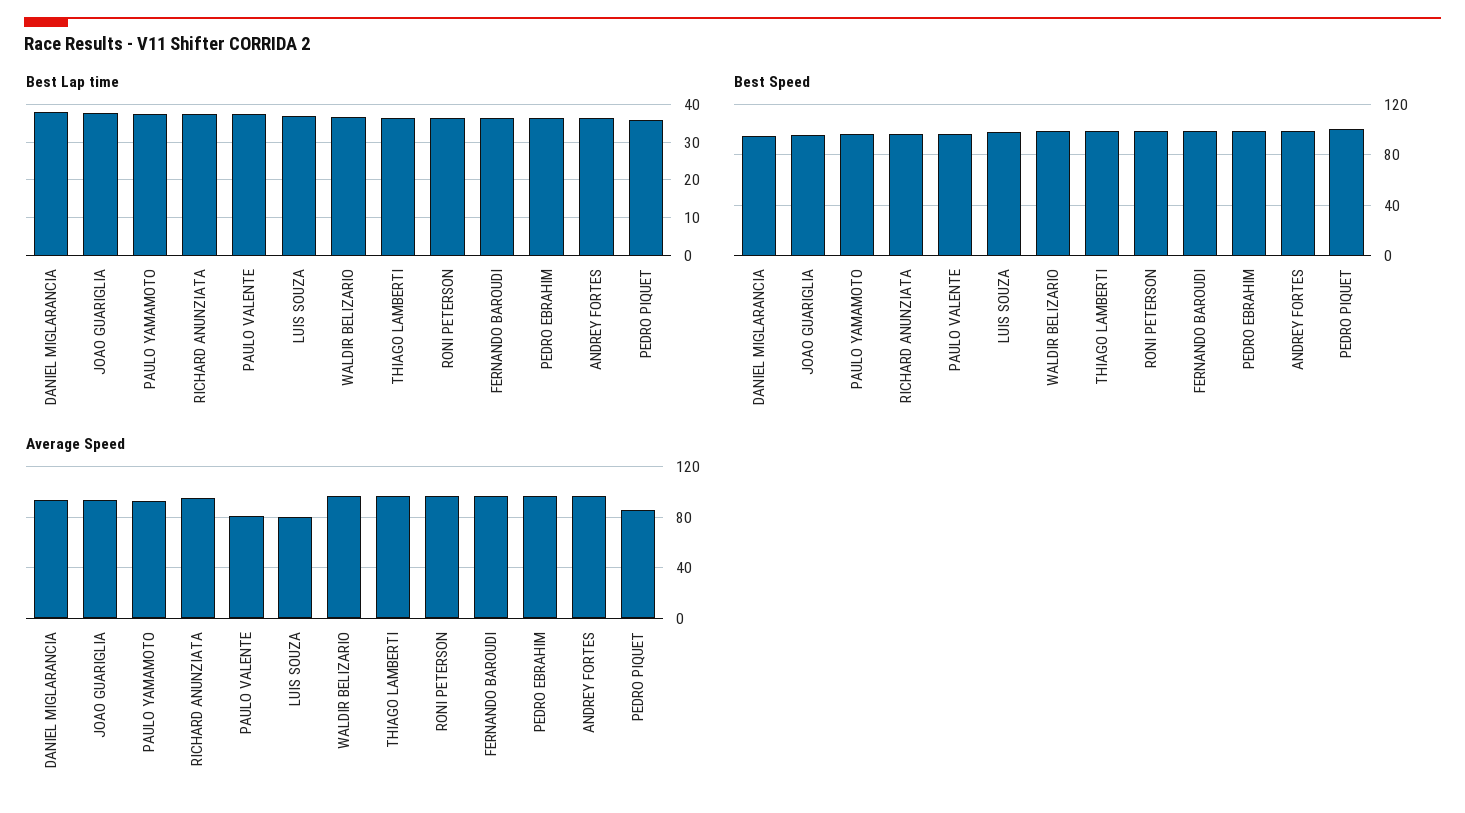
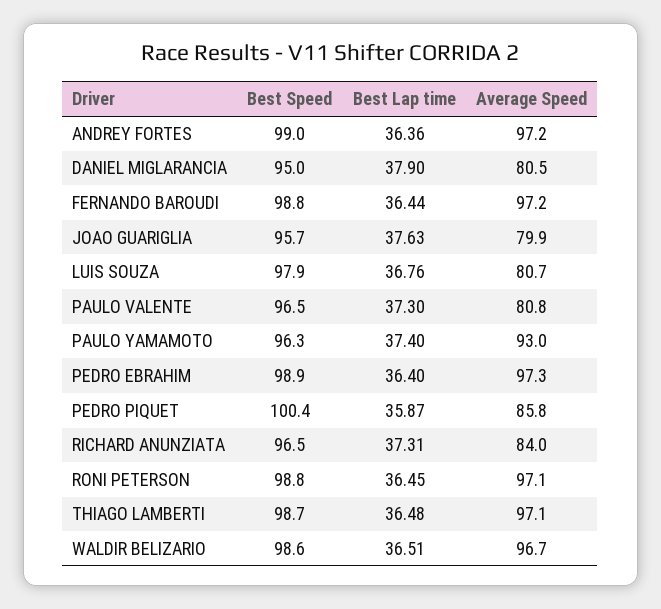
Average Speed, DANIEL MIGLARANCIA: 95 -> 80.5
Average Speed, JOAO GUARIGLIA: 95 -> 79.9
Average Speed, RICHARD ANUNZIATA: 95 -> 84

